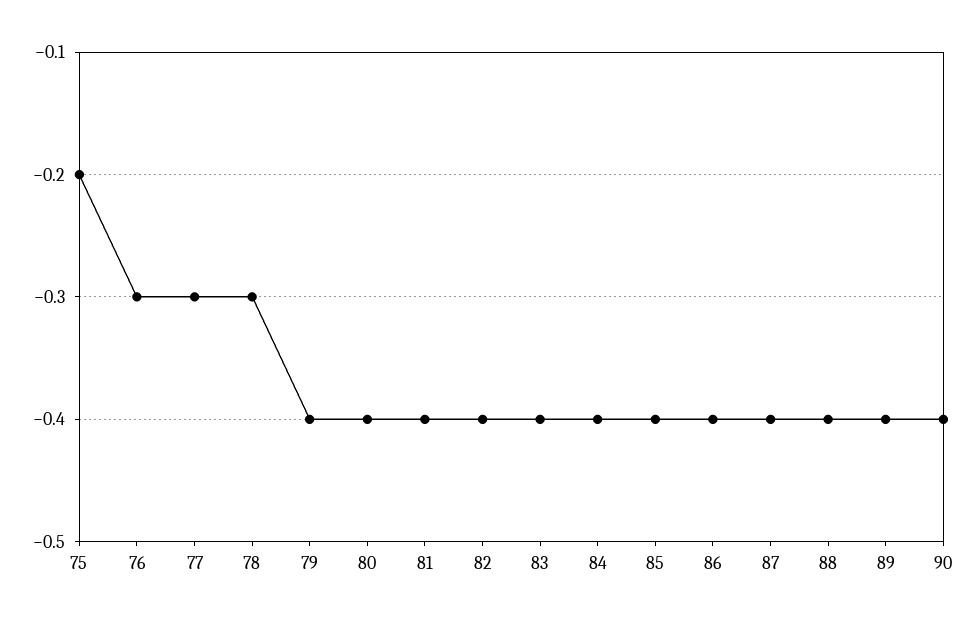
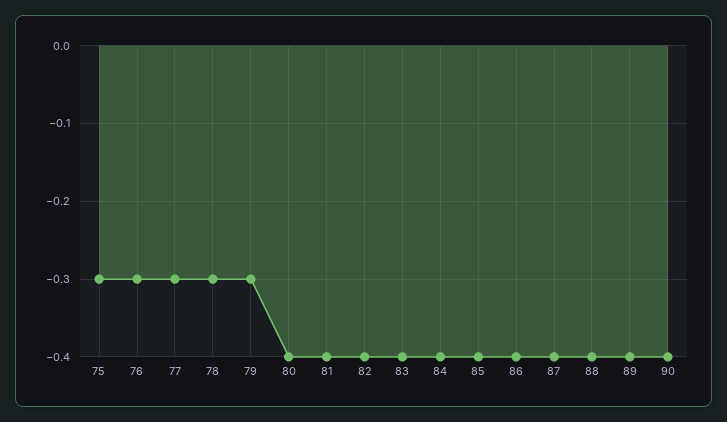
75: -0.2 -> -0.3
79: -0.4 -> -0.3

